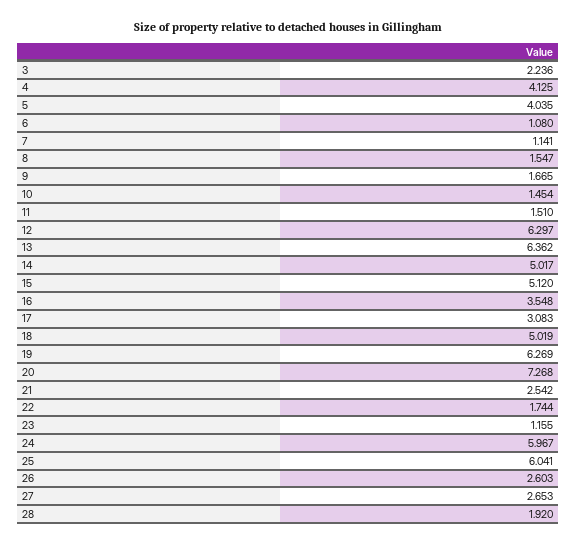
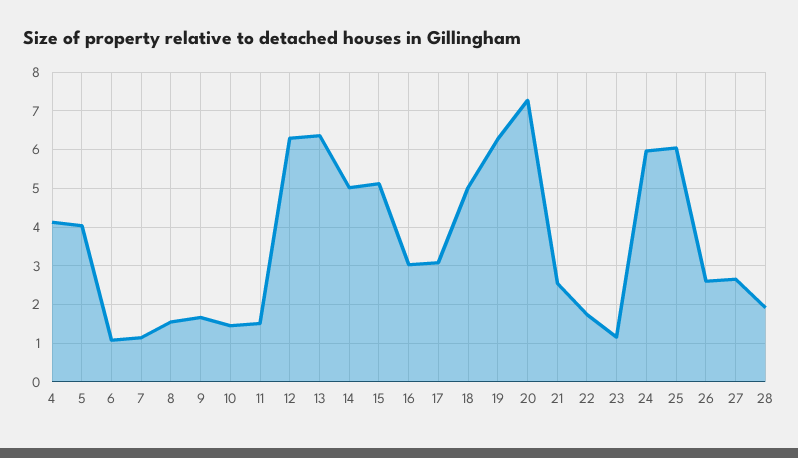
3: 2.236 -> none
16: 3.548 -> 3

